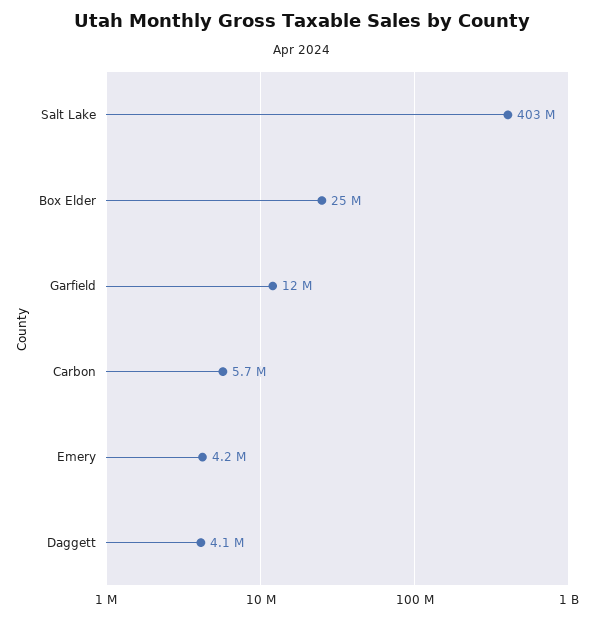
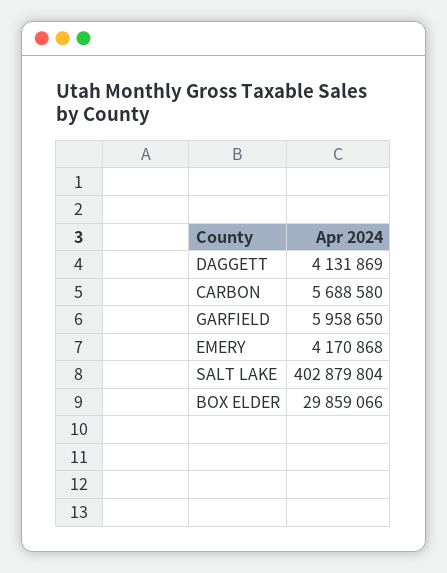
Box Elder: 25000000 -> 29859066
Garfield: 12000000 -> 5958650

